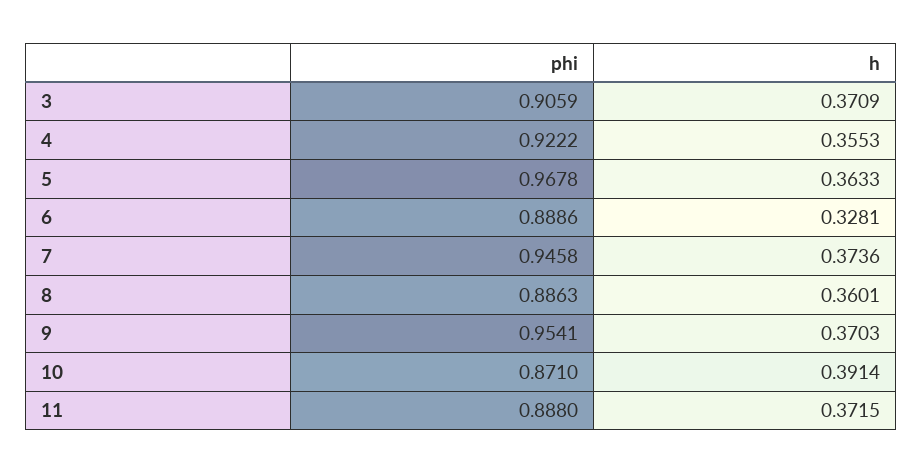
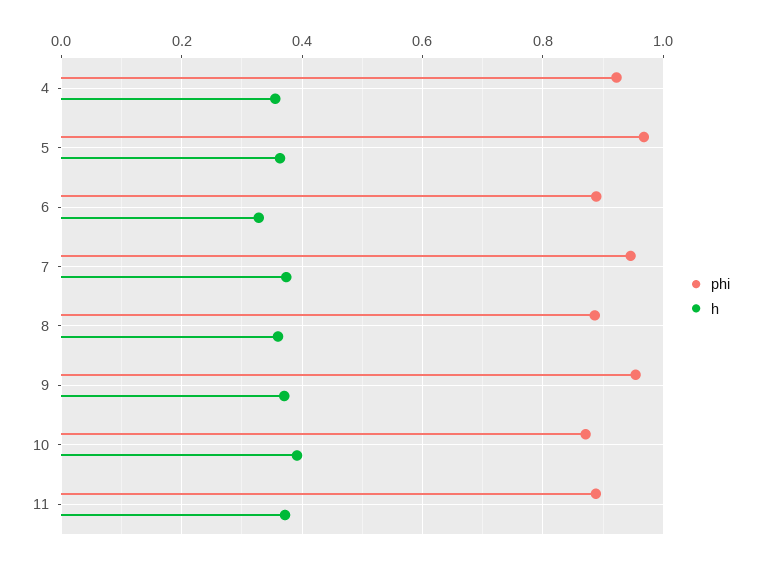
phi, 3: 0.9059 -> none
h, 3: 0.3709 -> none

